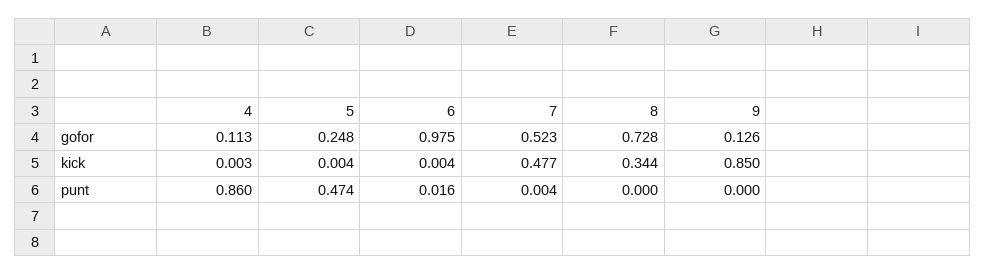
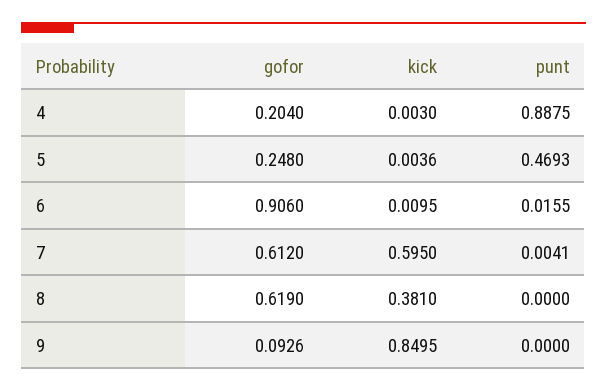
4, gofor: 0.113 -> 0.204
6, gofor: 0.975 -> 0.906
7, gofor: 0.523 -> 0.612
8, gofor: 0.728 -> 0.619
9, gofor: 0.126 -> 0.0926
6, kick: 0.004 -> 0.0095
7, kick: 0.477 -> 0.595
8, kick: 0.344 -> 0.381
4, punt: 0.86 -> 0.8875
5, punt: 0.474 -> 0.4693

